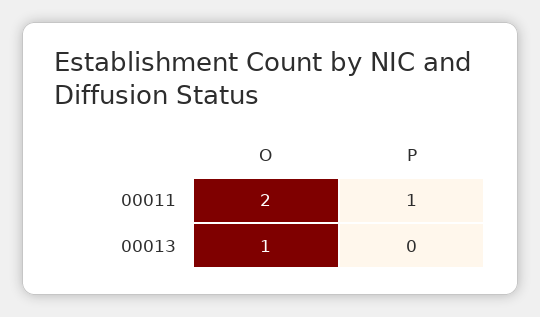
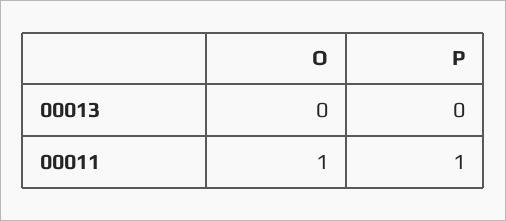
O, 00011: 2 -> 1
O, 00013: 1 -> 0

